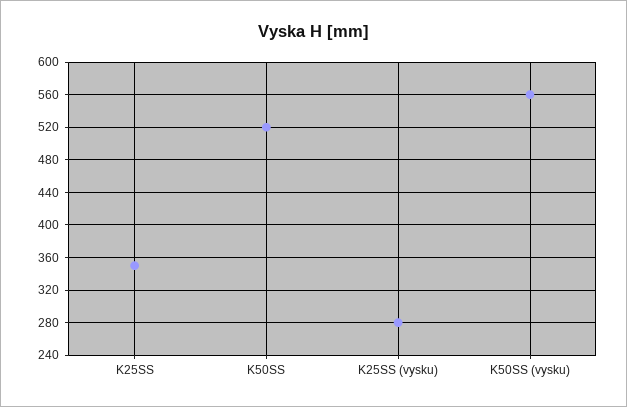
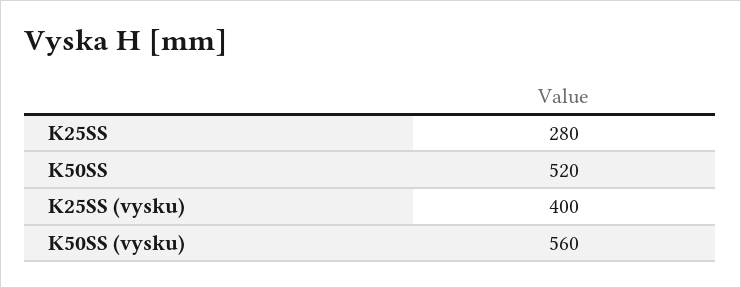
K25SS: 350 -> 280
K25SS (vysku): 280 -> 400

